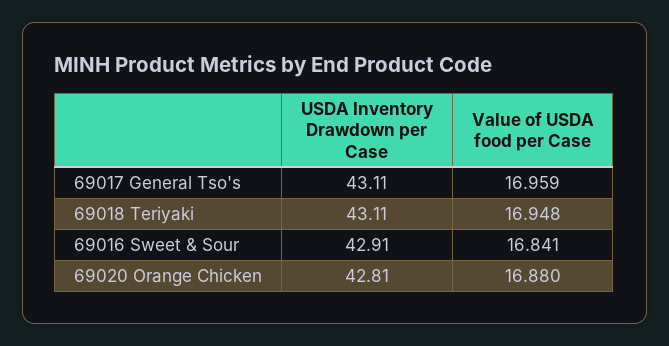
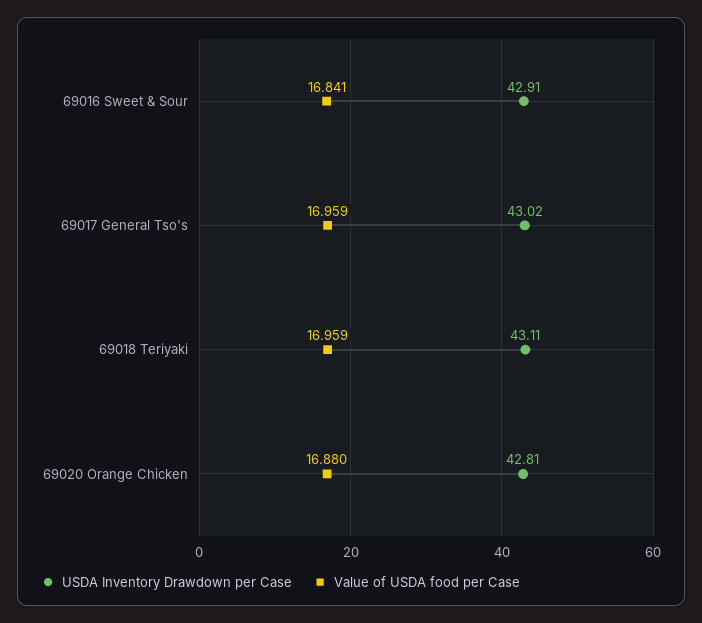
USDA Inventory Drawdown per Case, 69017 General Tso's: 43.11 -> 43.02
Value of USDA food per Case, 69018 Teriyaki: 16.948 -> 16.959

